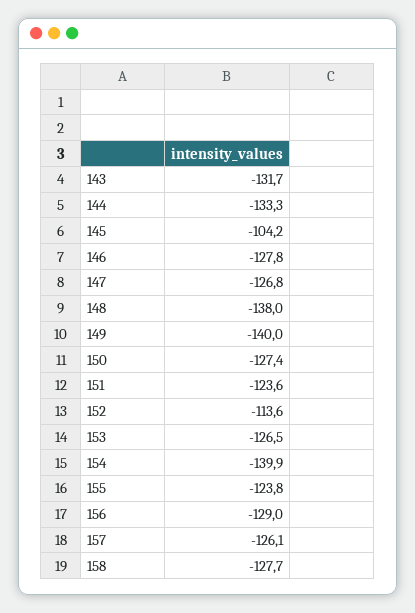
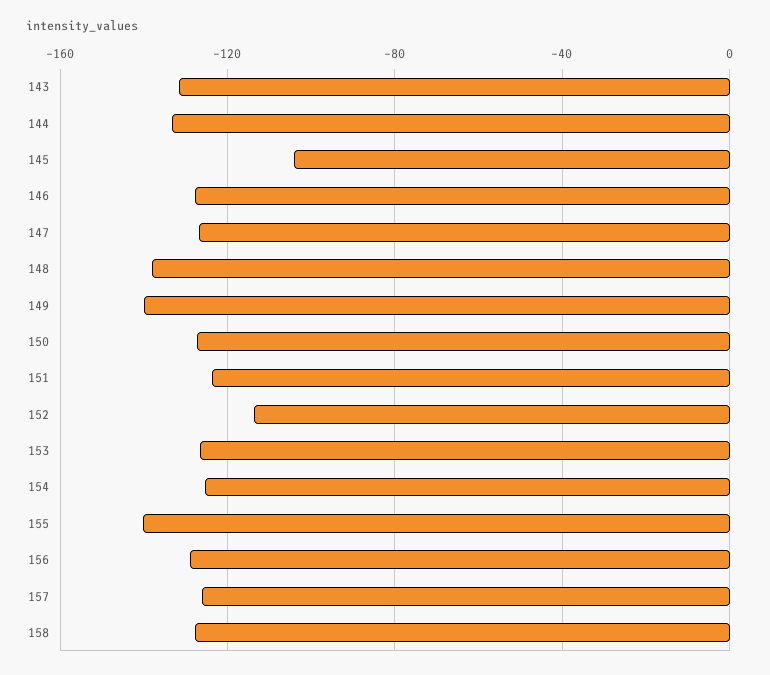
154: -139.9 -> -125
155: -123.8 -> -140

